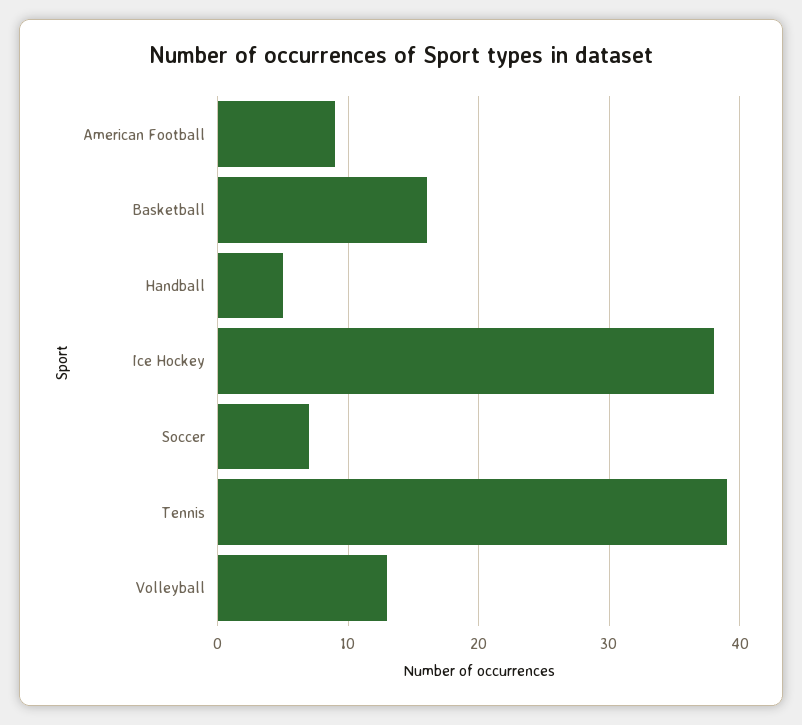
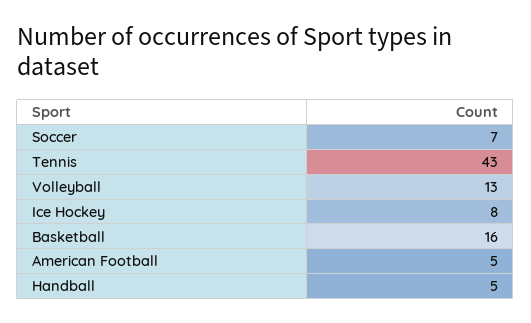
American Football: 9 -> 5
Ice Hockey: 38 -> 8
Tennis: 39 -> 43

